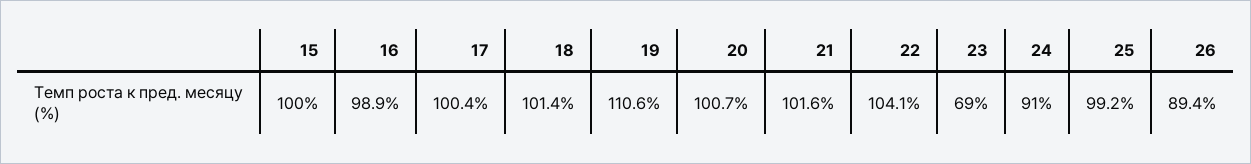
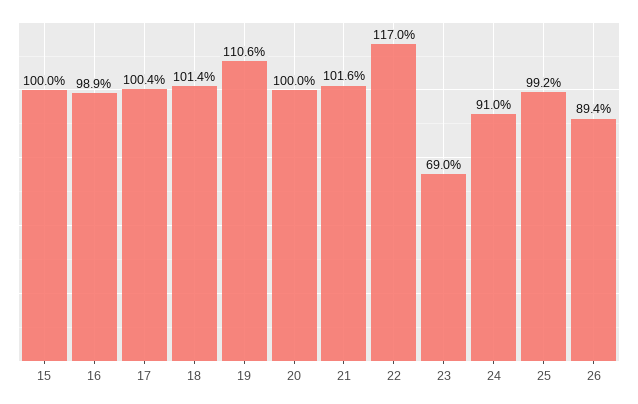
20: 100.7 -> 100
22: 104.1 -> 117

